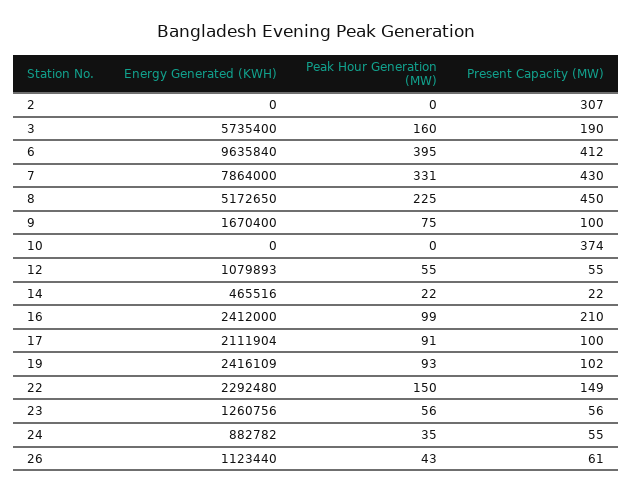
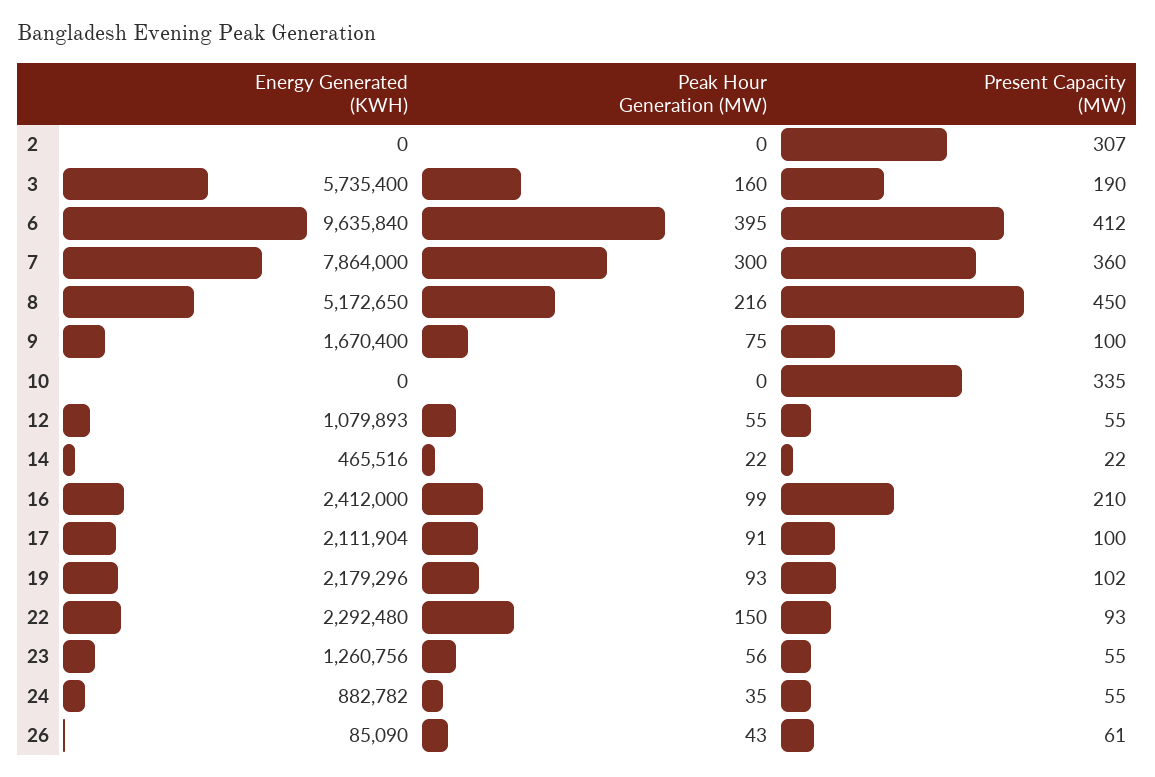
Peak Hour Generation (MW), 7: 331 -> 300
Present Capacity (MW), 7: 430 -> 360
Peak Hour Generation (MW), 8: 225 -> 216
Present Capacity (MW), 10: 374 -> 335
Energy Generated (KWH), 19: 2416109 -> 2179296
Present Capacity (MW), 22: 149 -> 93
Present Capacity (MW), 23: 56 -> 55
Energy Generated (KWH), 26: 1123440 -> 85090

